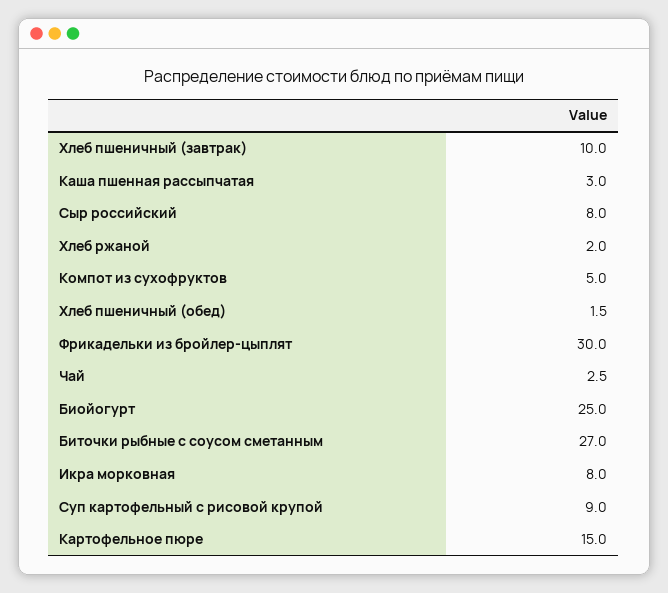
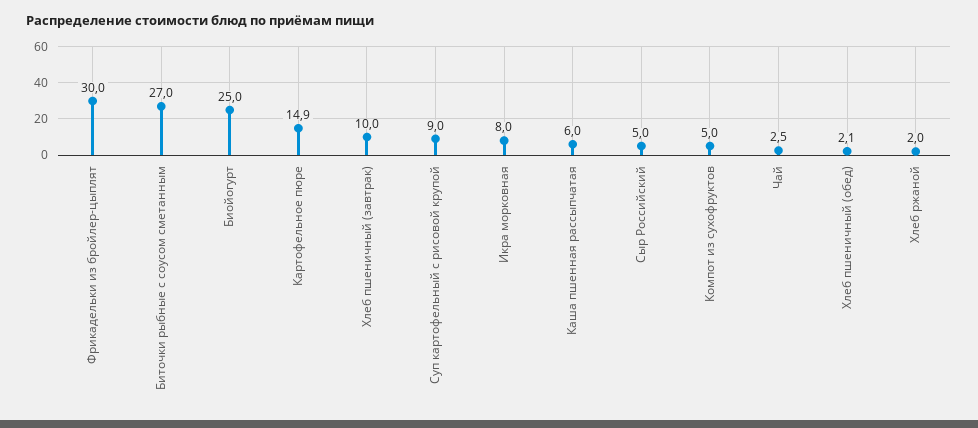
Каша пшенная рассыпчатая: 3 -> 6
Сыр российский: 8 -> 5
Хлеб пшеничный (обед): 1.5 -> 2.1
Картофельное пюре: 15 -> 14.9

